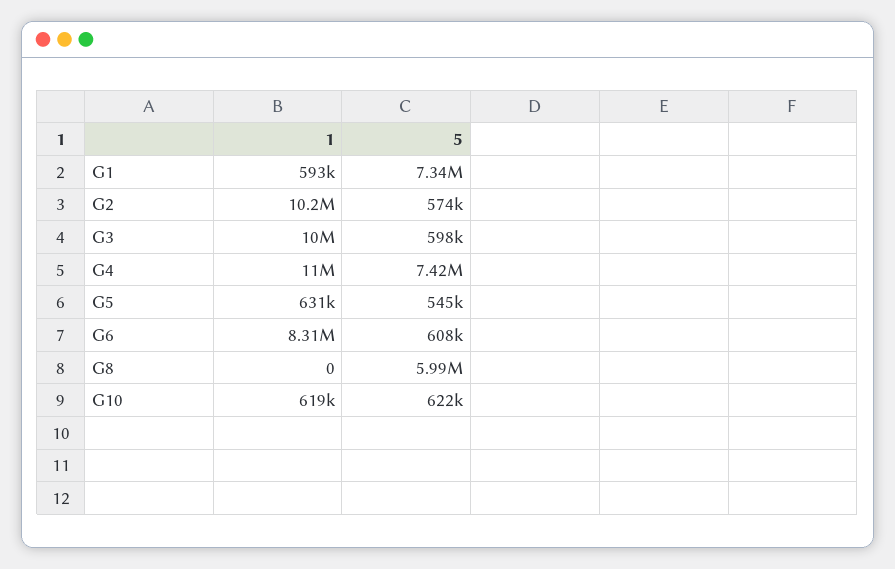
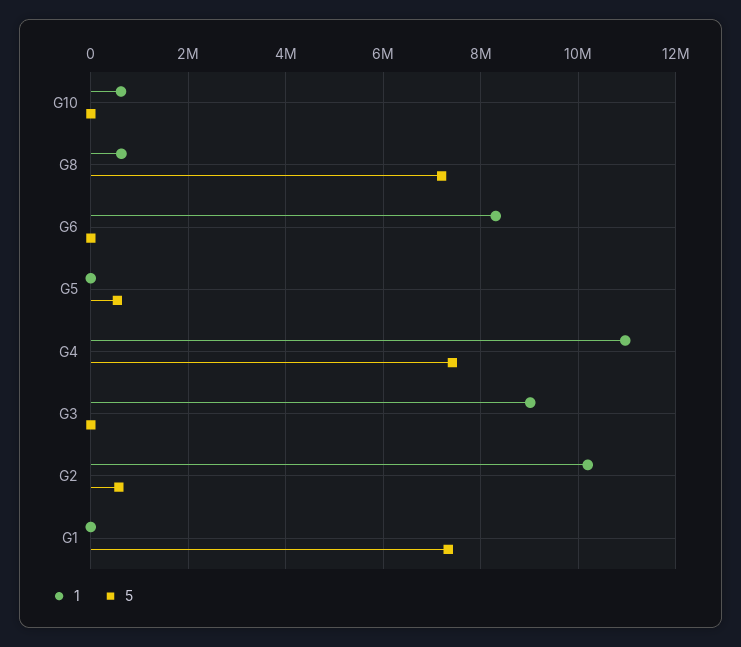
1, G1: 593000 -> 0
1, G3: 10000000 -> 9000000
5, G3: 598000 -> 0
1, G5: 631000 -> 0
5, G6: 608000 -> 0
1, G8: 0 -> 600000
5, G8: 5990000 -> 7200000
5, G10: 622000 -> 0

